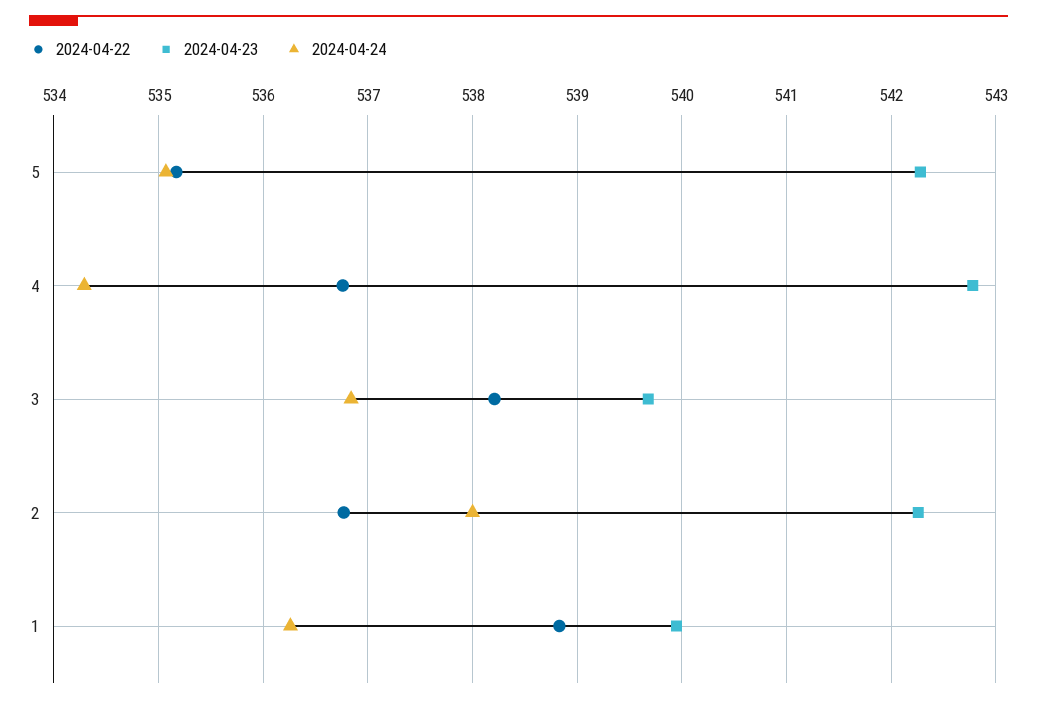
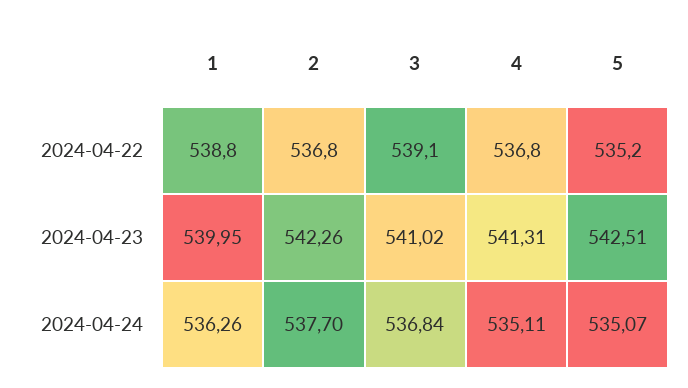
2024-04-23, 5: 542.3 -> 542.51
2024-04-23, 4: 542.8 -> 541.31
2024-04-24, 4: 534.3 -> 535.11
2024-04-22, 3: 538.2 -> 539.1
2024-04-23, 3: 539.7 -> 541.02
2024-04-24, 2: 538 -> 537.7

